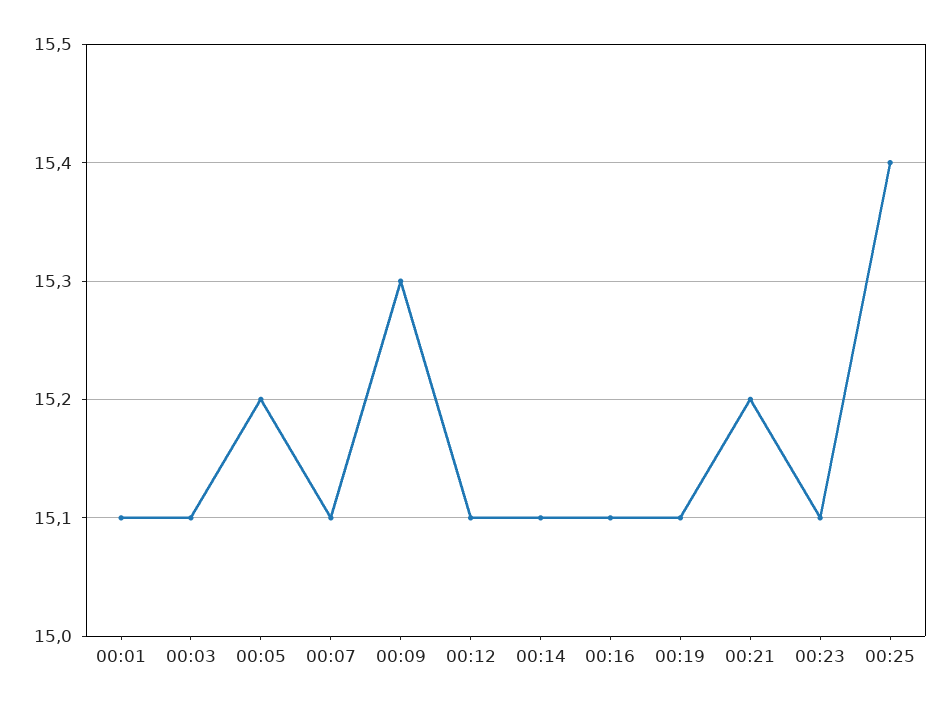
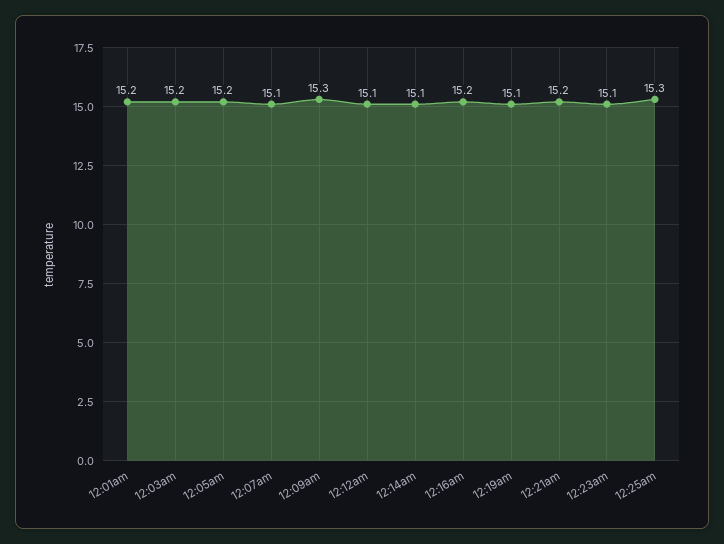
00:01: 15.1 -> 15.2
00:03: 15.1 -> 15.2
00:16: 15.1 -> 15.2
00:25: 15.4 -> 15.3

